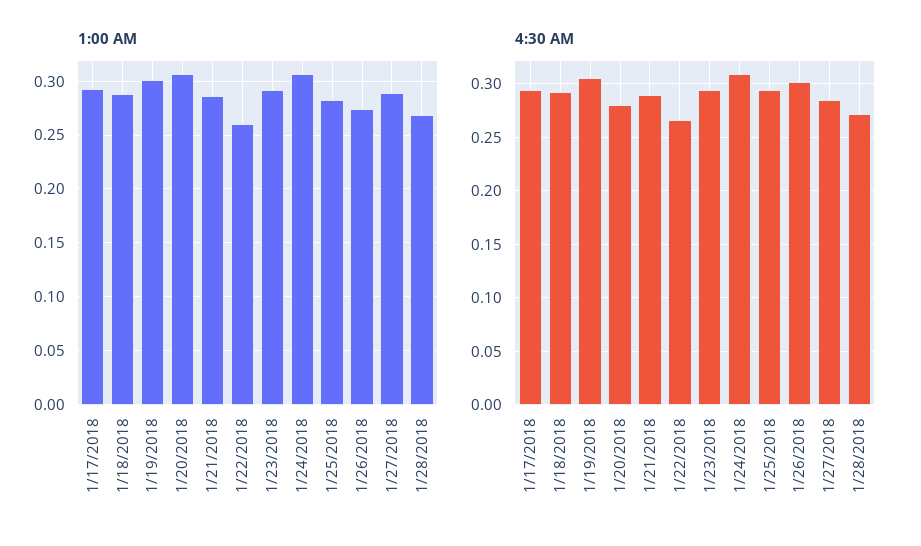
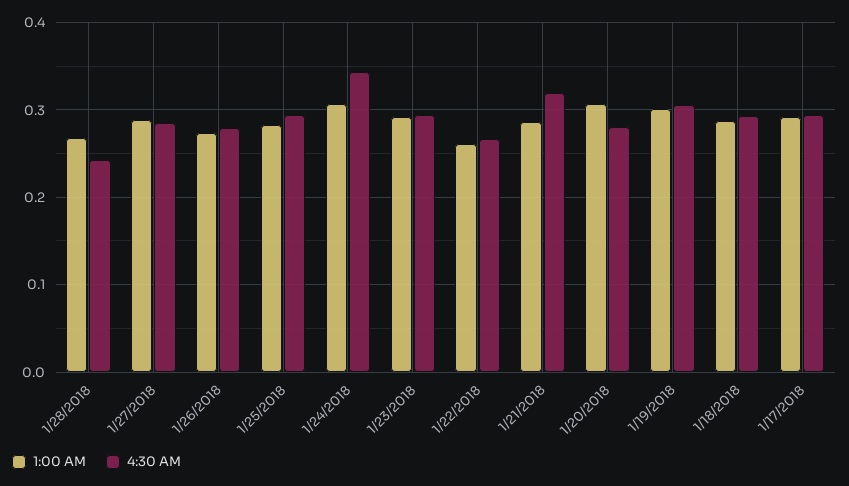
4:30 AM, 1/21/2018: 0.29 -> 0.32
4:30 AM, 1/24/2018: 0.31 -> 0.34
4:30 AM, 1/26/2018: 0.3 -> 0.28
4:30 AM, 1/28/2018: 0.27 -> 0.24

